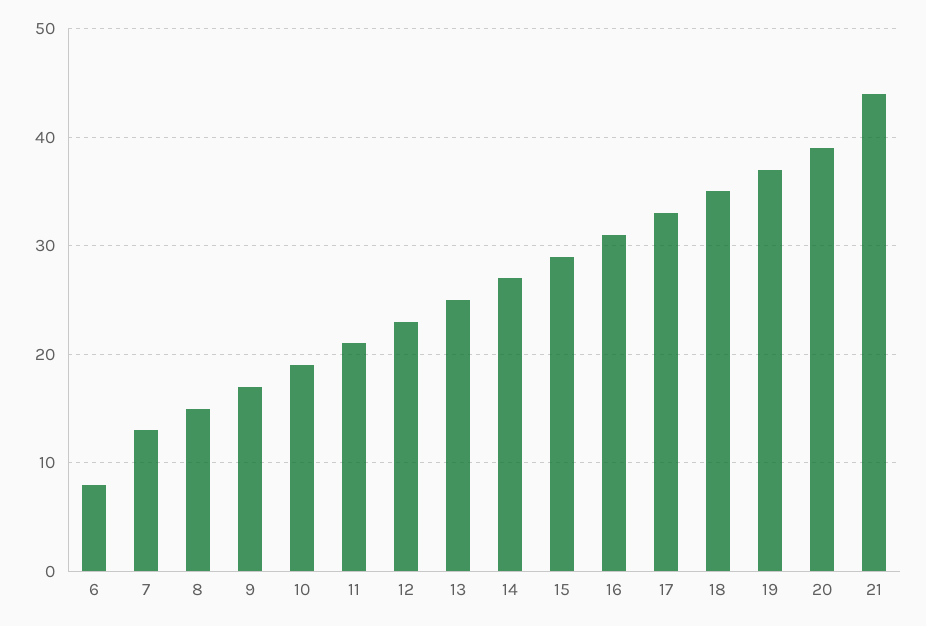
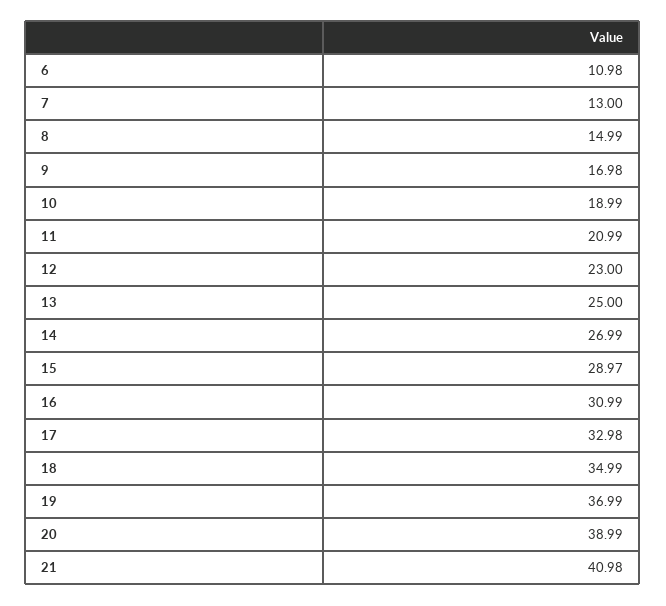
6: 8 -> 10.98
21: 44 -> 40.98

